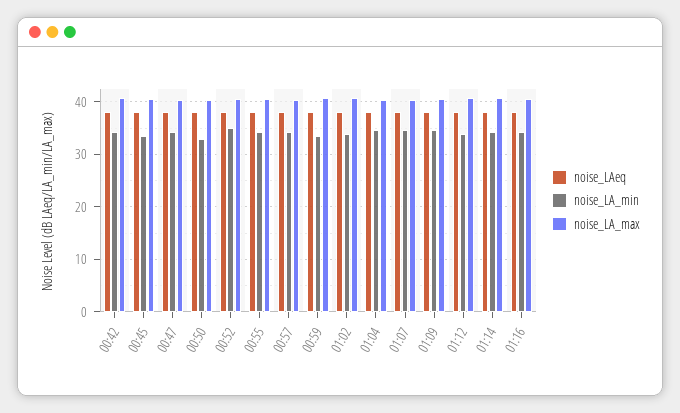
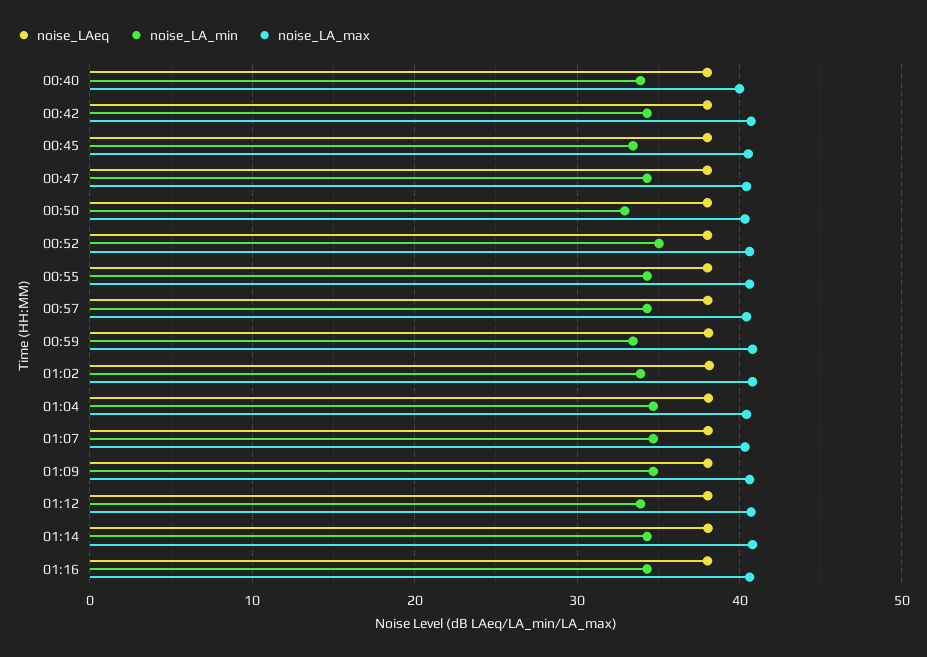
noise_LAeq, 00:40: none -> 38
noise_LA_min, 00:40: none -> 34
noise_LA_max, 00:40: none -> 40

